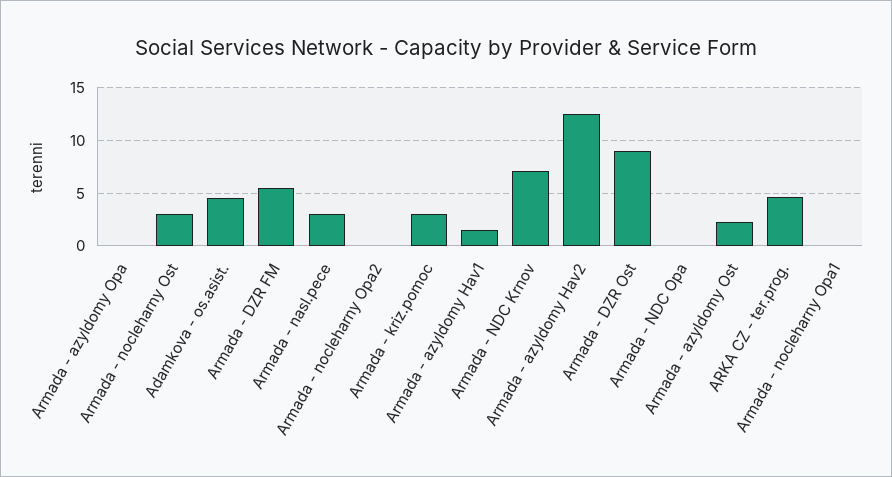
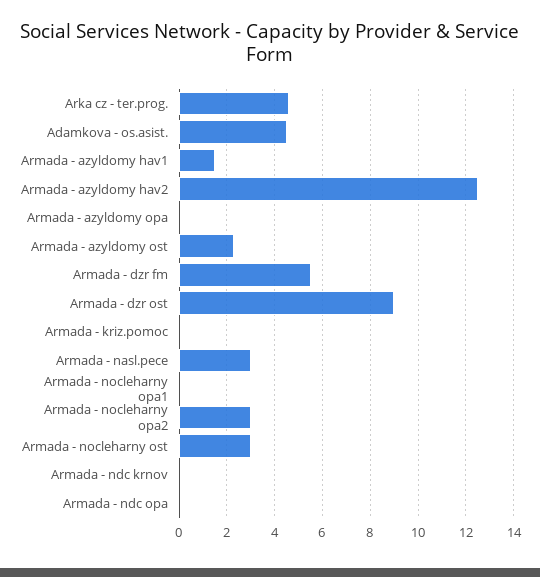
Armada - nocleharny Opa2: 0 -> 3
Armada - kriz.pomoc: 3 -> 0
Armada - NDC Krnov: 7 -> 0

